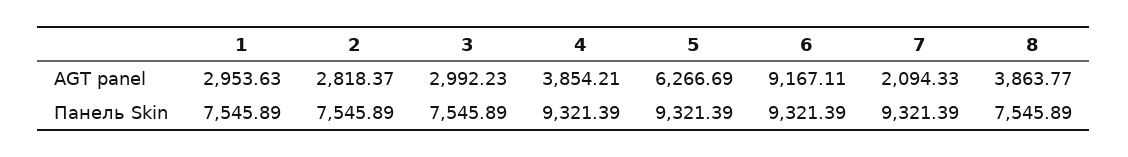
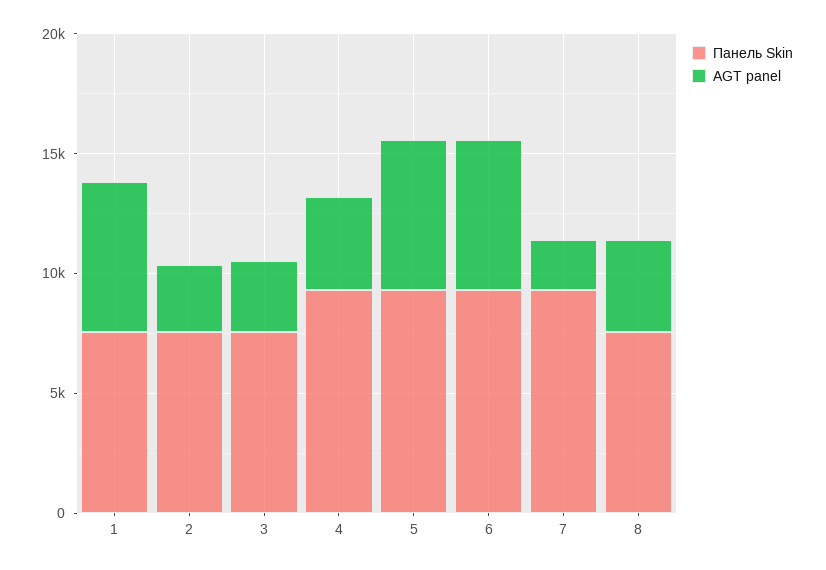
AGT panel, 1: 2953.63 -> 6000
AGT panel, 6: 9167.11 -> 6000

